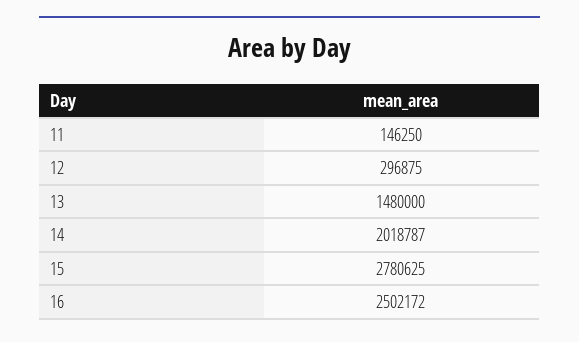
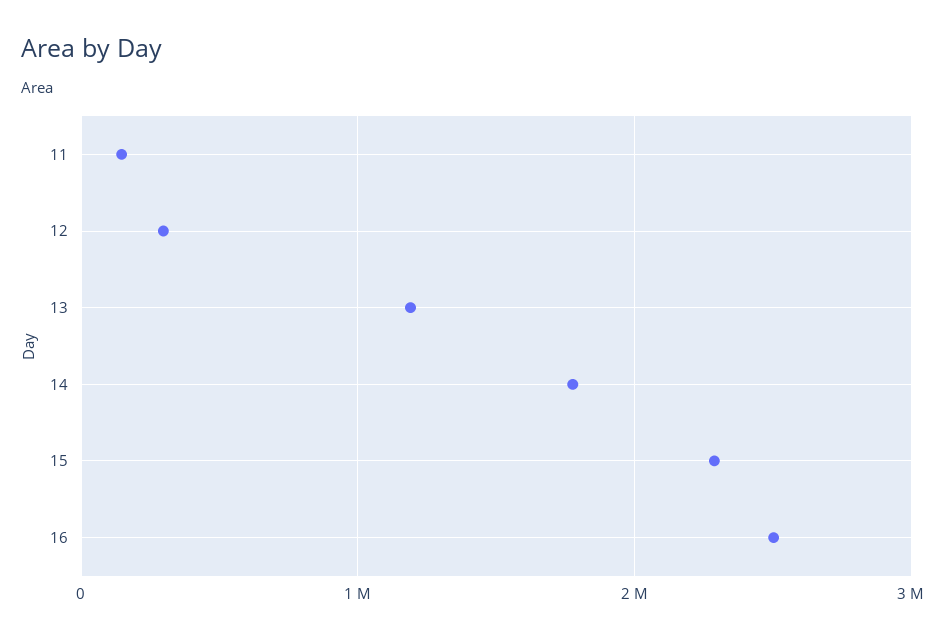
13: 1480000 -> 1200000
14: 2018787 -> 1800000
15: 2780625 -> 2300000

